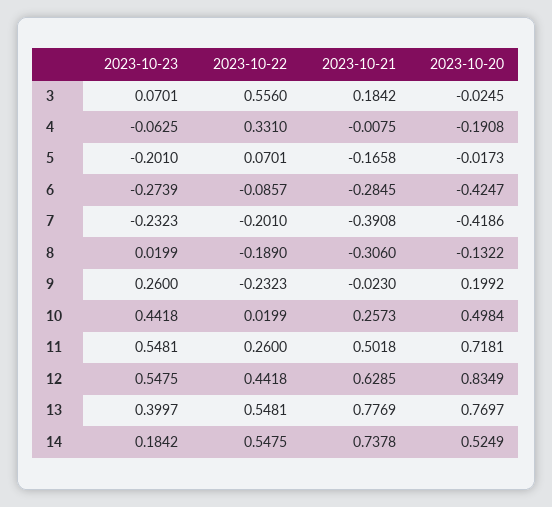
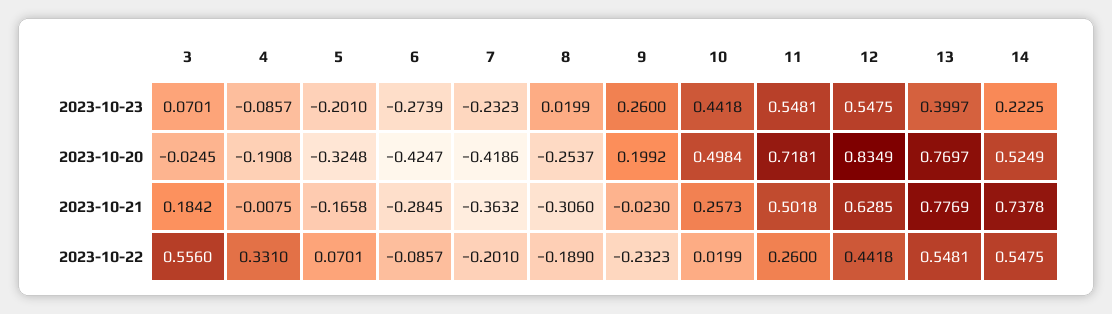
2023-10-23, 4: -0.0625 -> -0.0857
2023-10-20, 5: -0.0173 -> -0.3248
2023-10-21, 7: -0.3908 -> -0.3632
2023-10-20, 8: -0.1322 -> -0.2537
2023-10-23, 14: 0.1842 -> 0.2225

